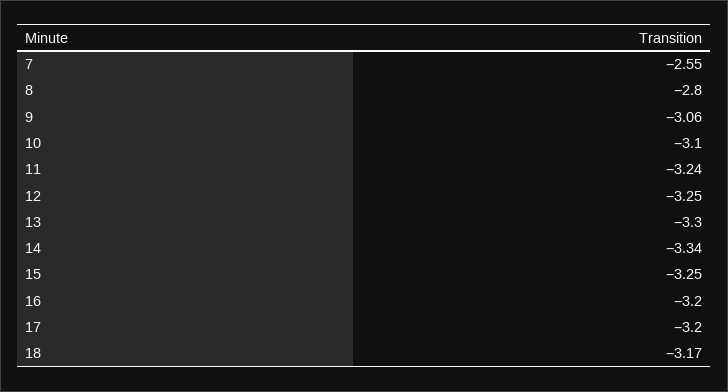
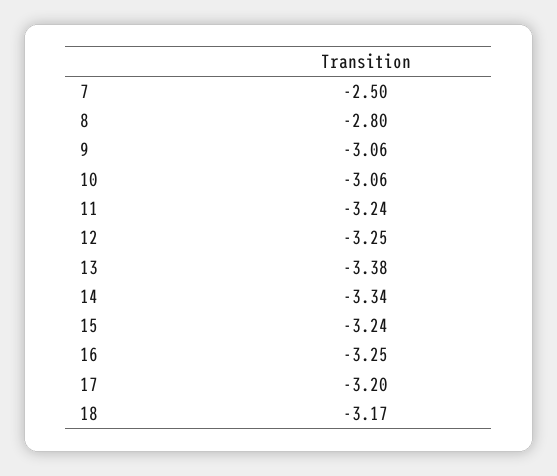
7: -2.55 -> -2.5
10: -3.1 -> -3.06
13: -3.3 -> -3.38
15: -3.25 -> -3.24
16: -3.2 -> -3.25

